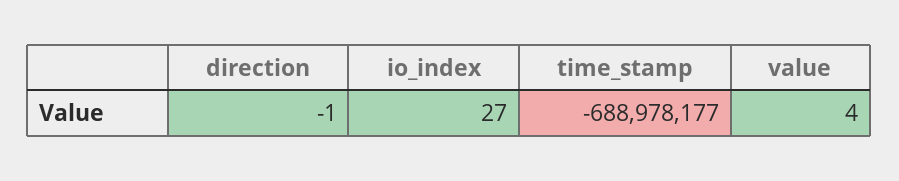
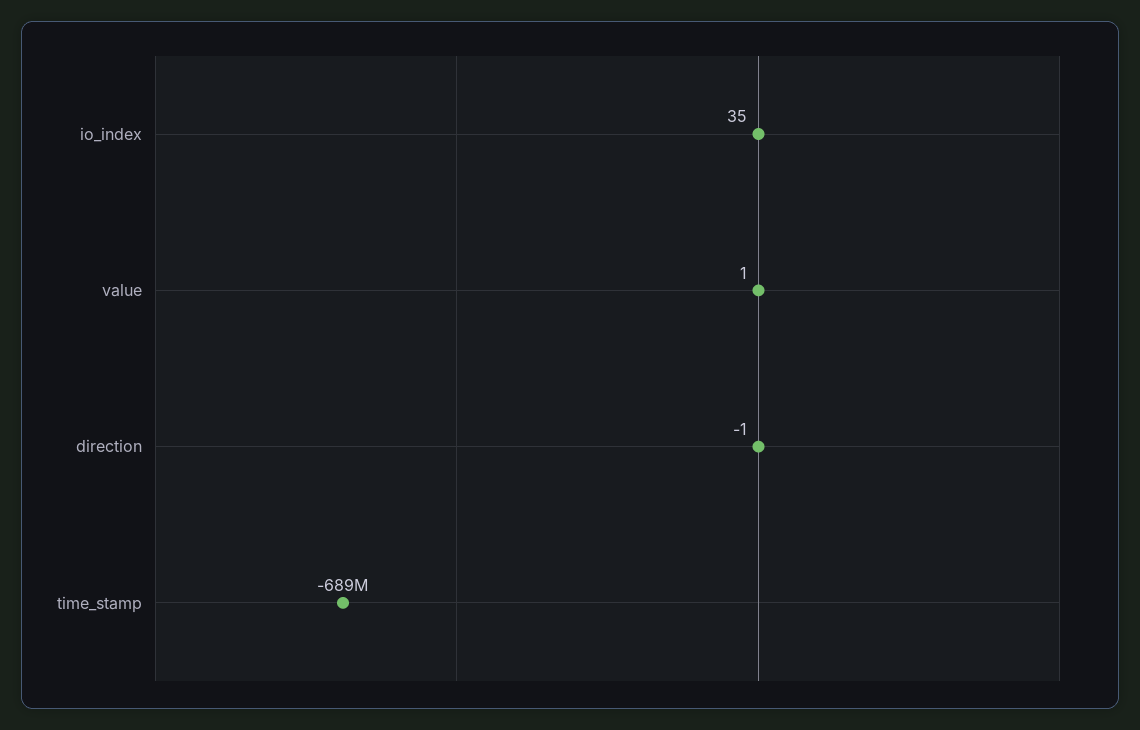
io_index: 27 -> 35
value: 4 -> 1

